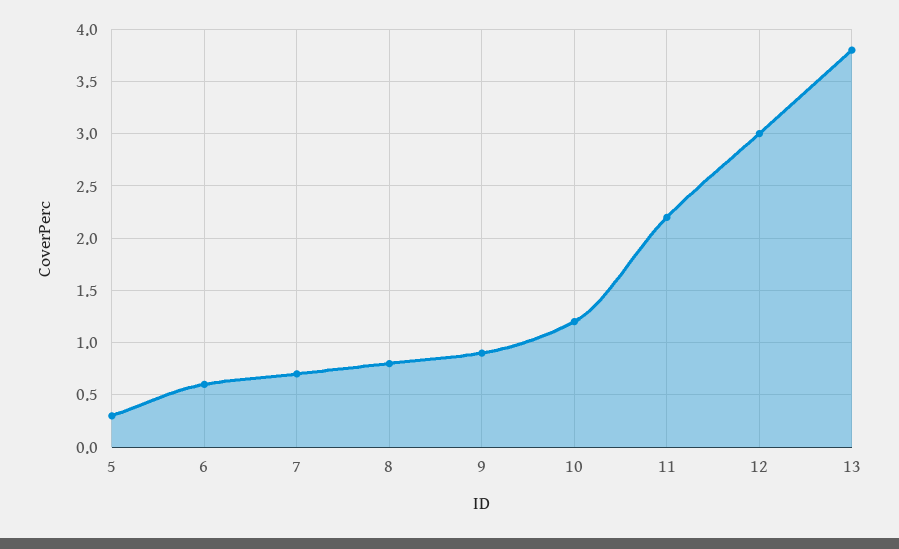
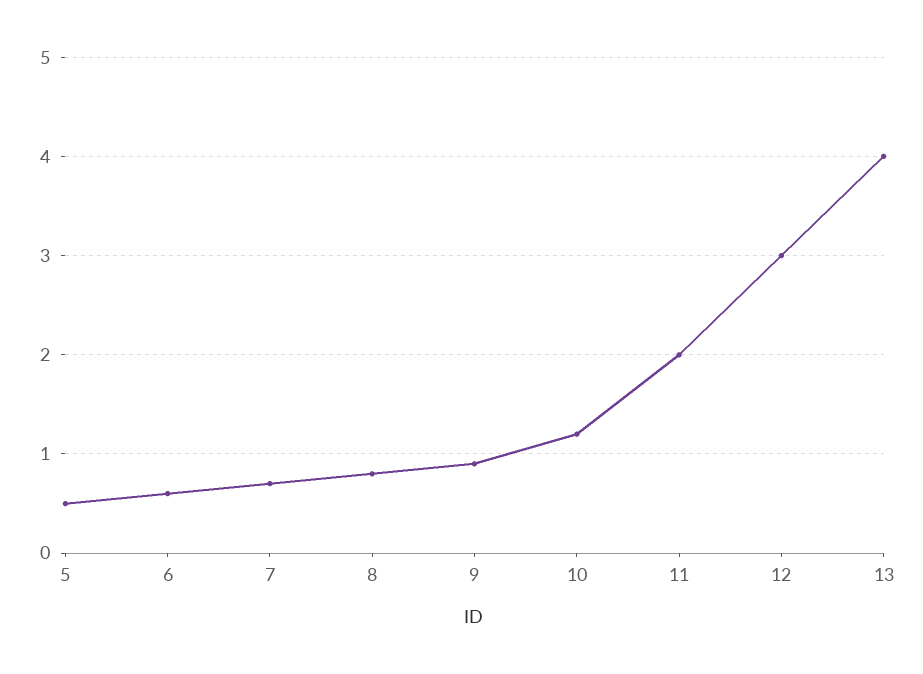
5: 0.3 -> 0.5
11: 2.2 -> 2
13: 3.8 -> 4

